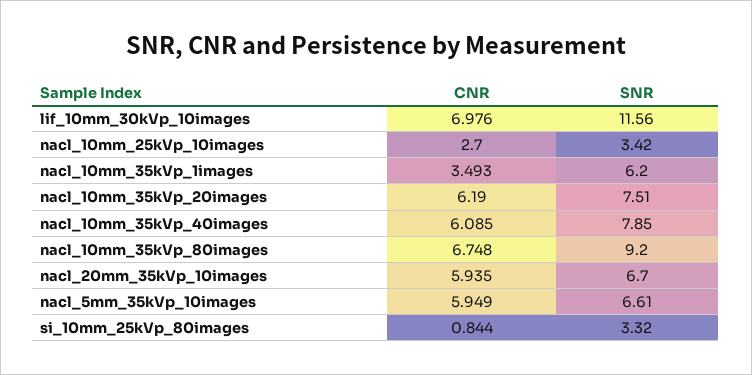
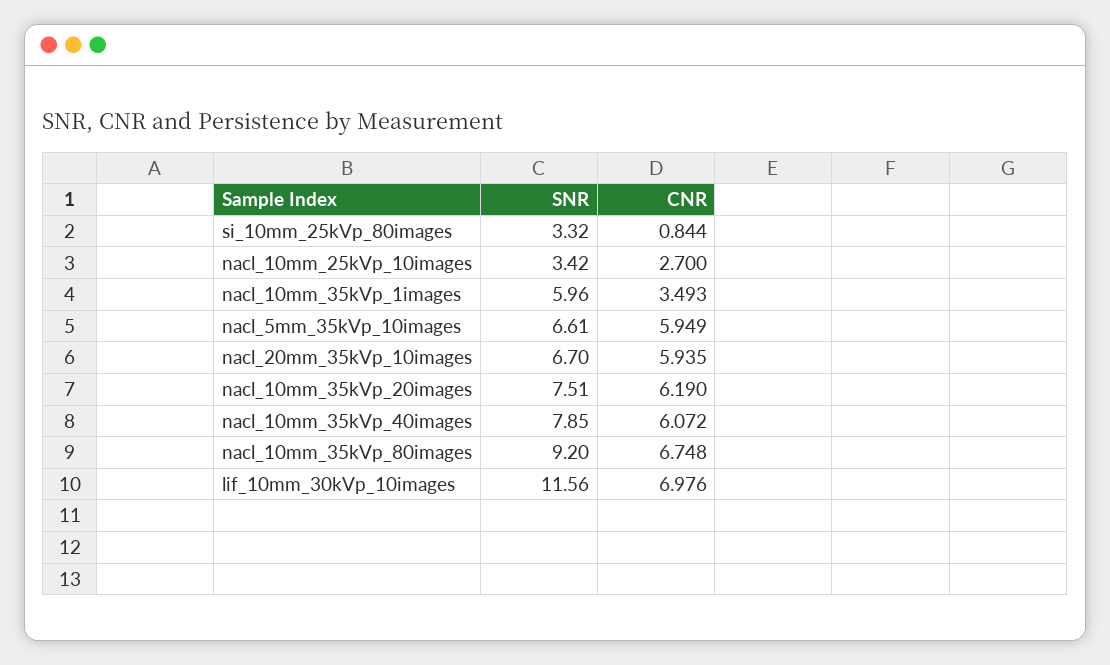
SNR, nacl_10mm_35kVp_1images: 6.2 -> 5.96
CNR, nacl_10mm_35kVp_40images: 6.085 -> 6.072

